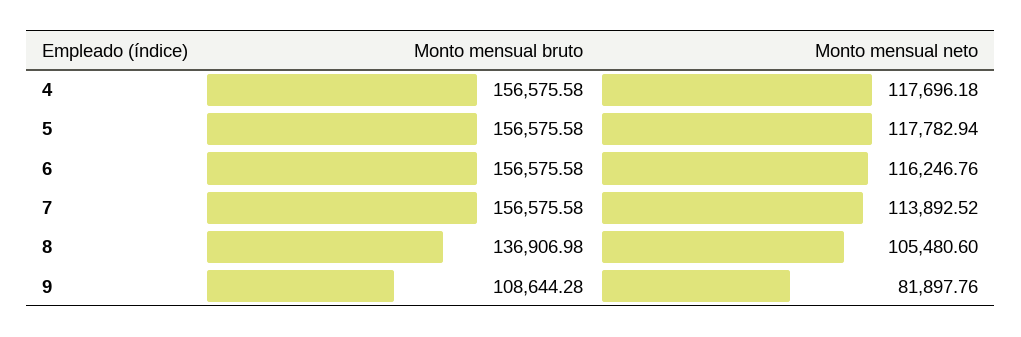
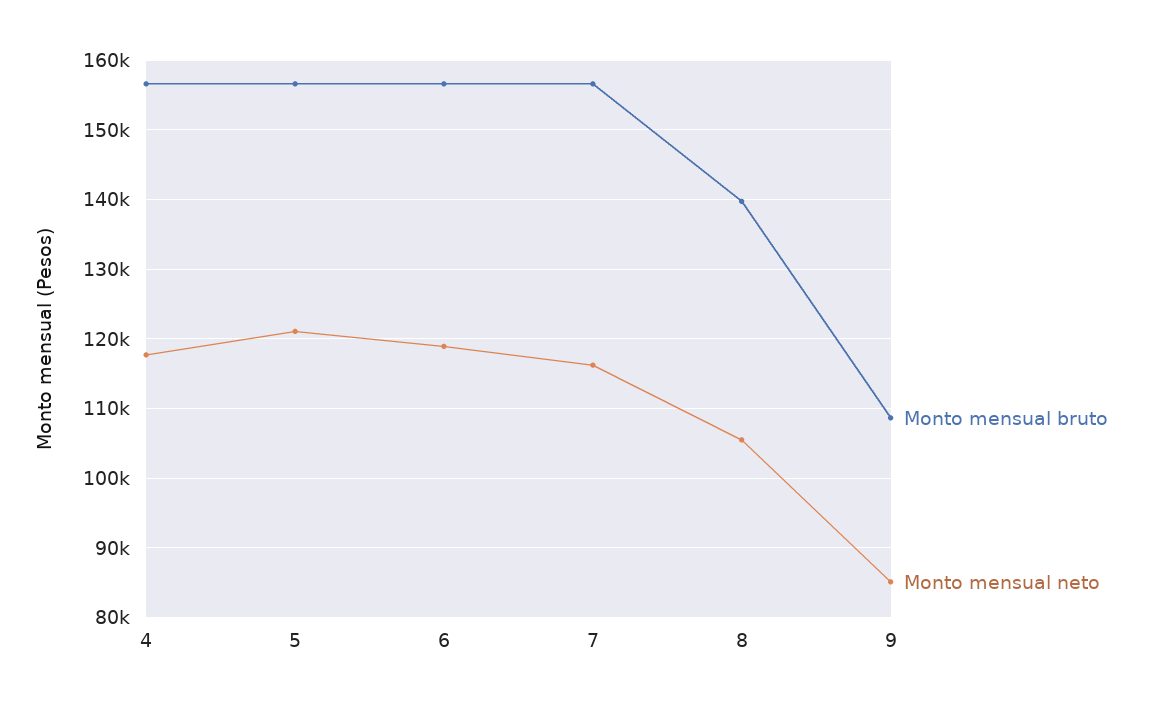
Monto mensual neto, 5: 117782.94 -> 121000
Monto mensual neto, 6: 116246.76 -> 119000
Monto mensual neto, 7: 113892.52 -> 116000
Monto mensual bruto, 8: 136906.98 -> 140000
Monto mensual neto, 9: 81897.76 -> 85000

